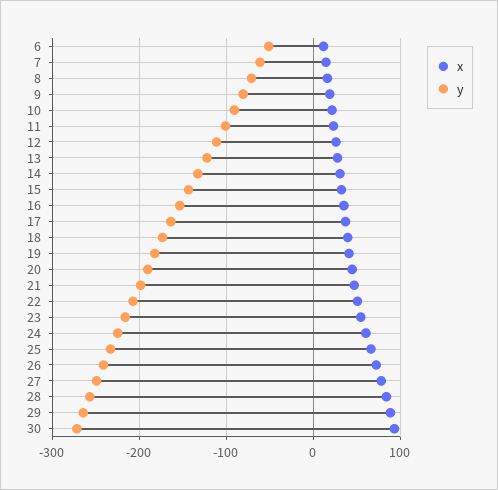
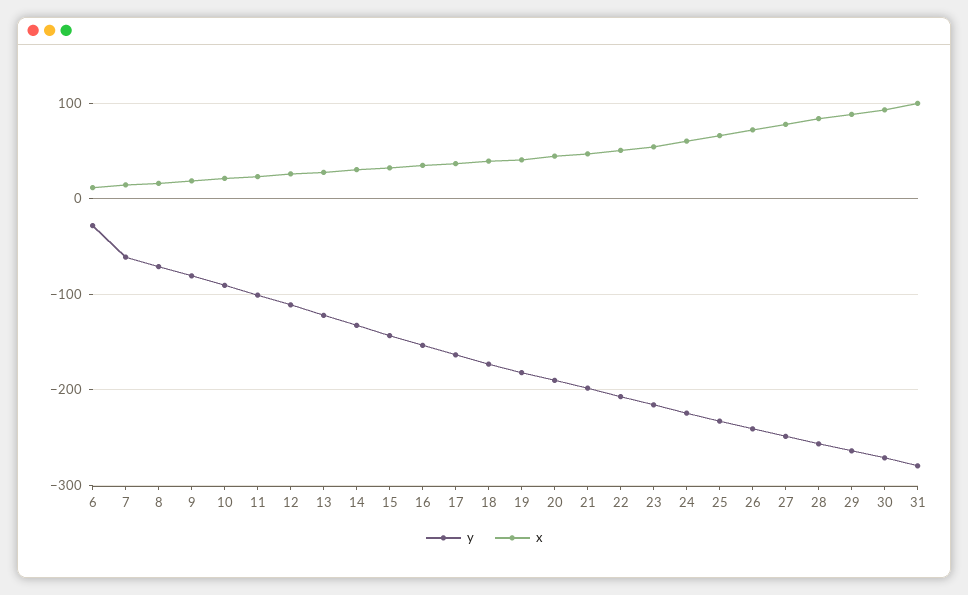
y, 6: -50 -> -30
y, 31: none -> -280
x, 31: none -> 100

